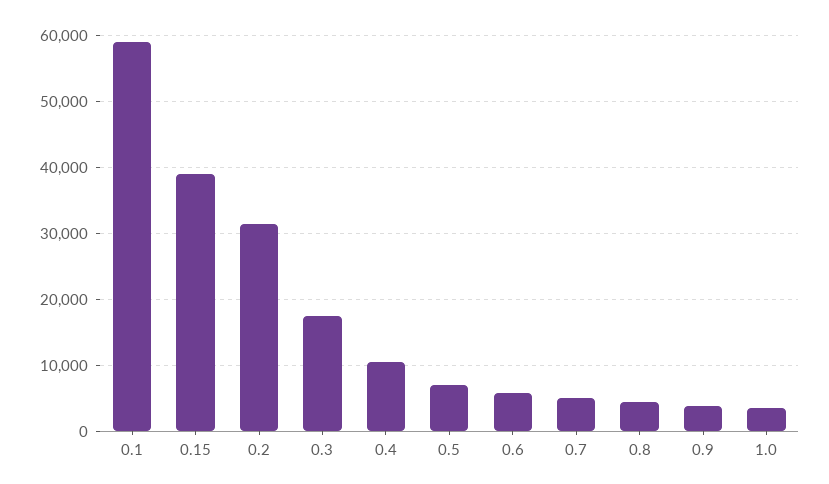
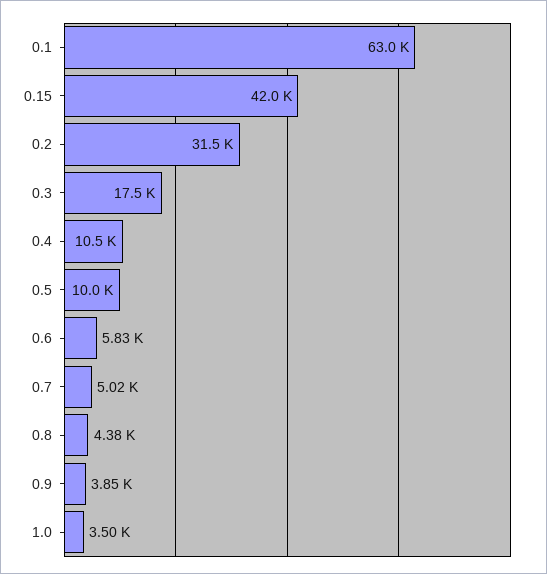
0.1: 59000 -> 63000
0.15: 39000 -> 42000
0.5: 7000 -> 10000

